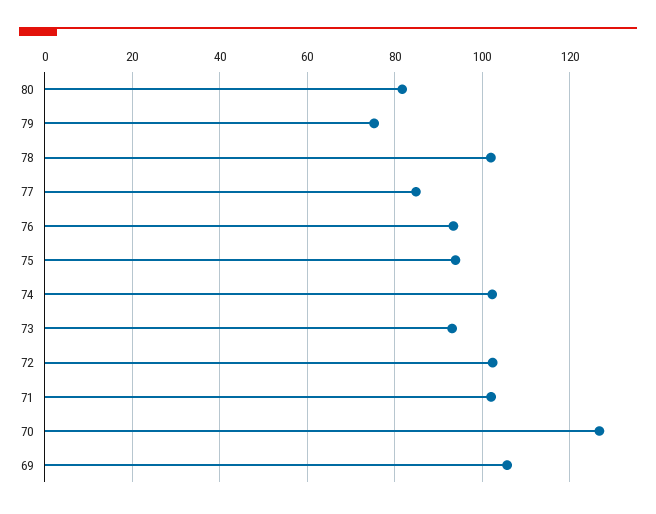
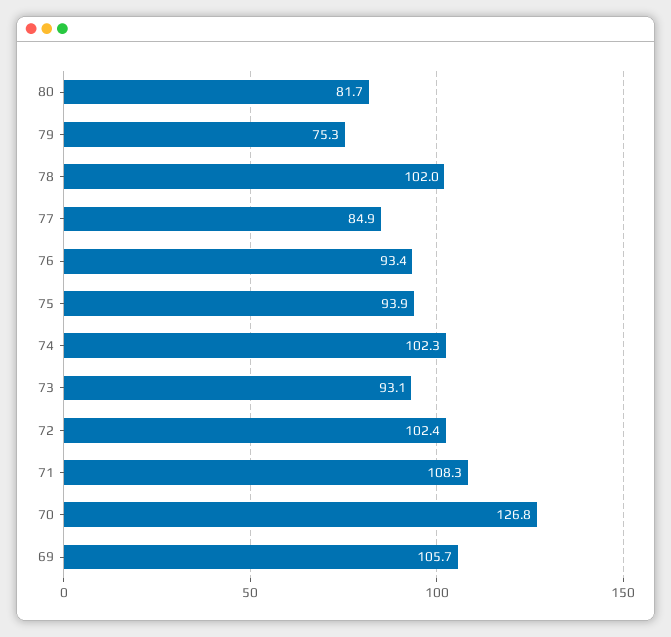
71: 102 -> 108.3

